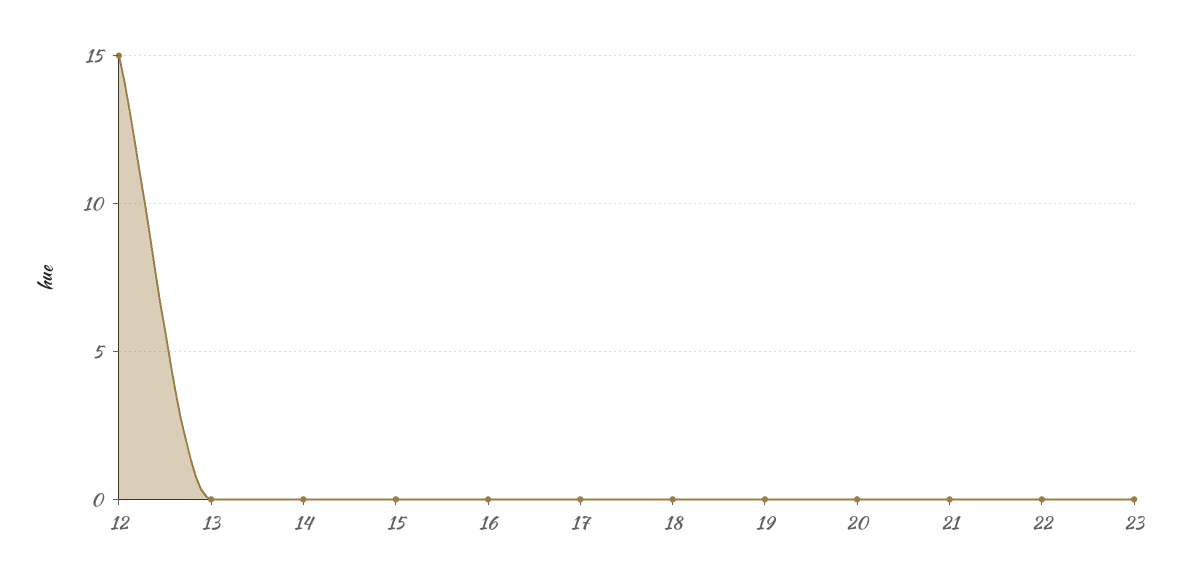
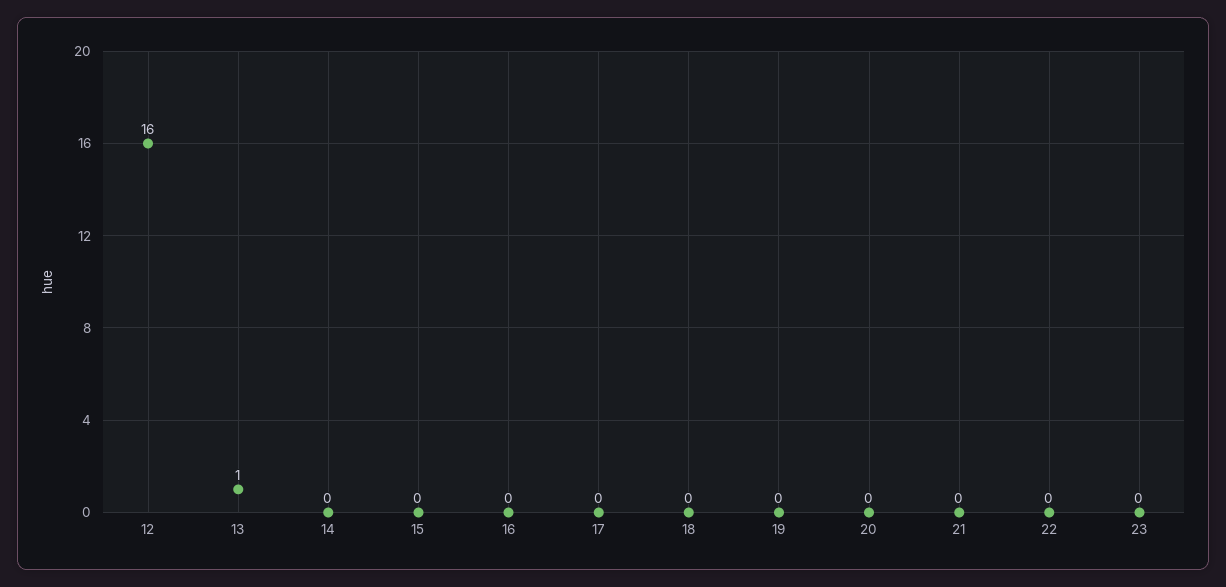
12: 15 -> 16
13: 0 -> 1

